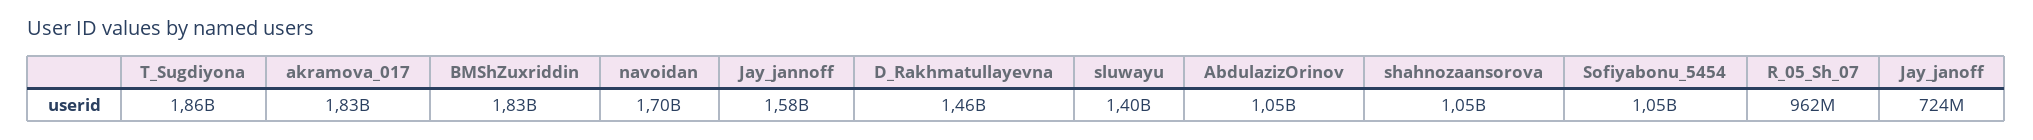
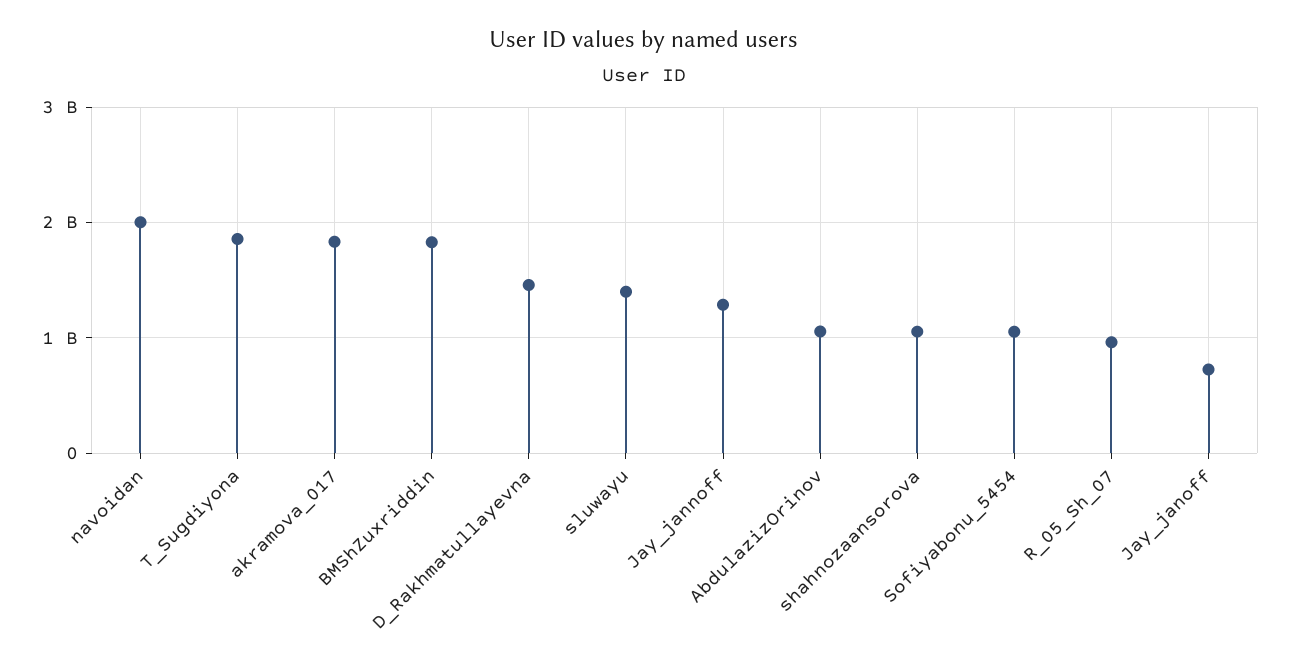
navoidan: 1700000000 -> 2000000000
Jay_jannoff: 1580000000 -> 1300000000

